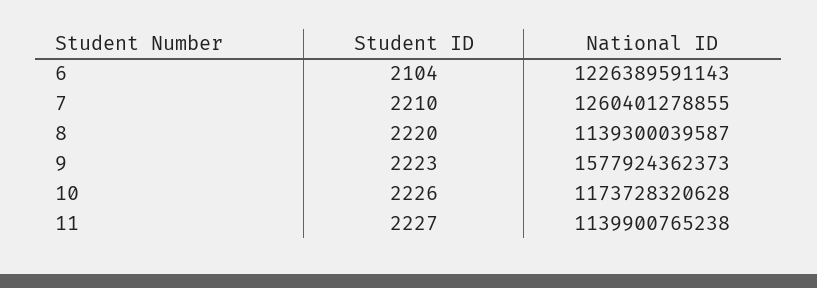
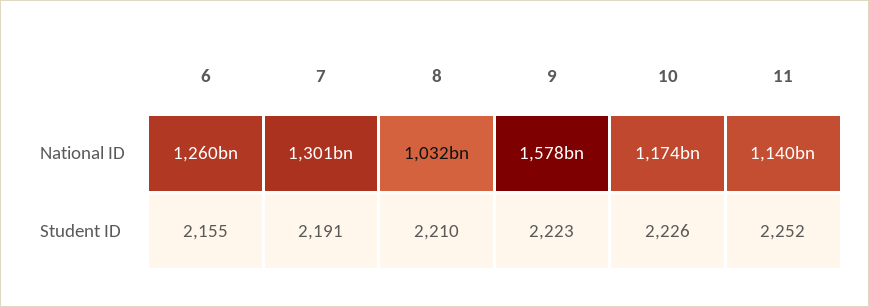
Student ID, 6: 2104 -> 2155
National ID, 6: 1226389591143 -> 1260000000000
Student ID, 7: 2210 -> 2191
National ID, 7: 1260401278855 -> 1301000000000
Student ID, 8: 2220 -> 2210
National ID, 8: 1139300039587 -> 1032000000000
Student ID, 11: 2227 -> 2252

